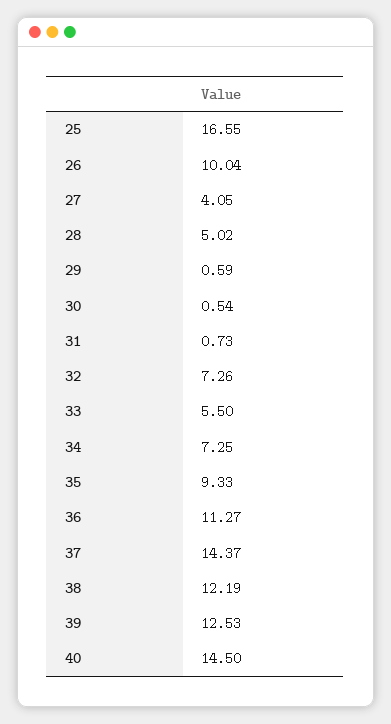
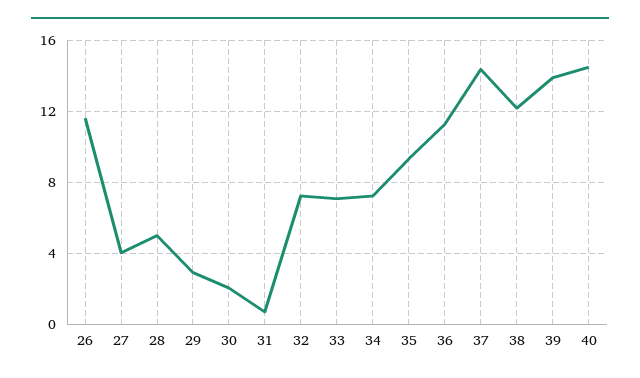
25: 16.55 -> none
26: 10.04 -> 11.5
29: 0.59 -> 3
30: 0.54 -> 2
33: 5.5 -> 7
39: 12.53 -> 14

